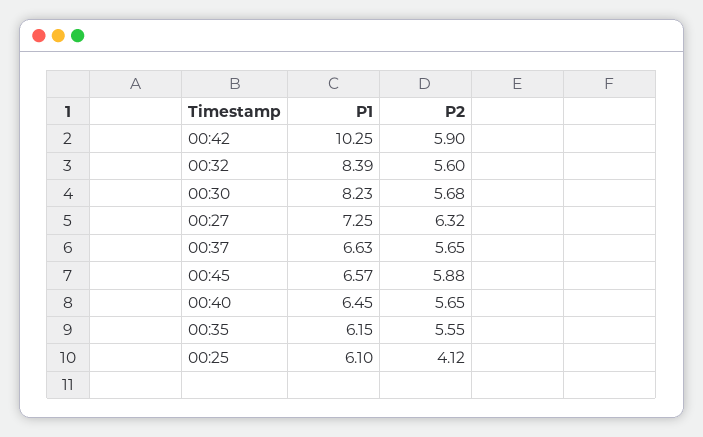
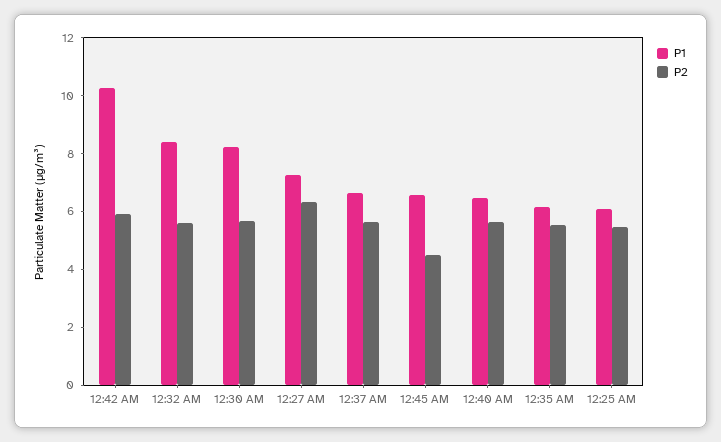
P2, 00:45: 5.88 -> 4.5
P2, 00:25: 4.12 -> 5.5

